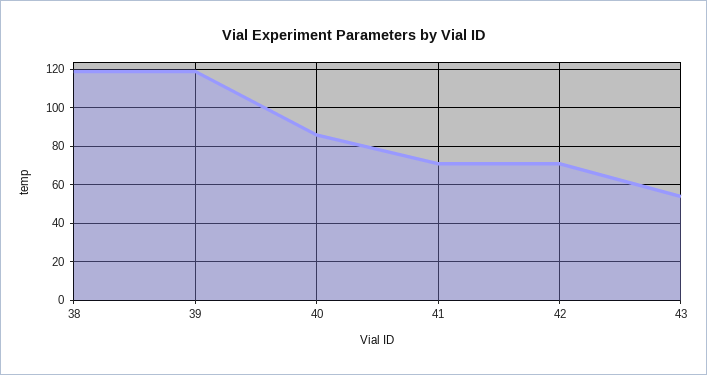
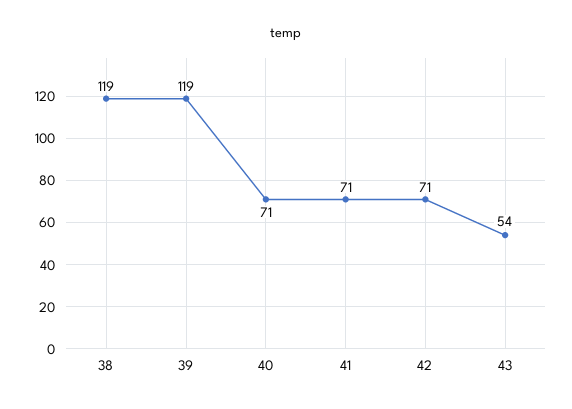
40: 85 -> 71

